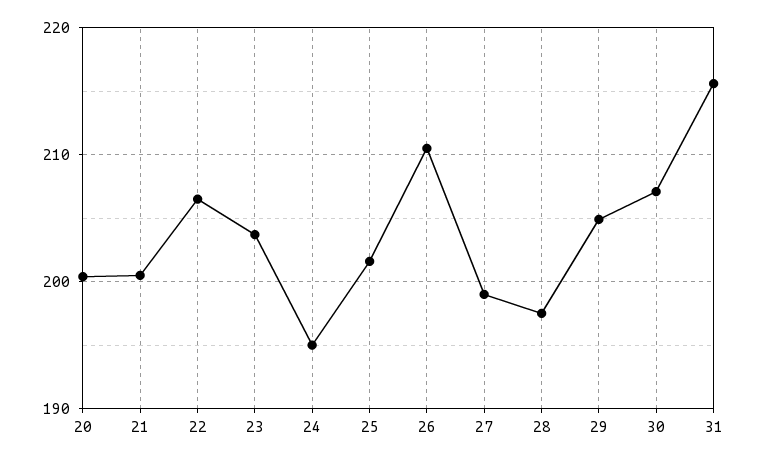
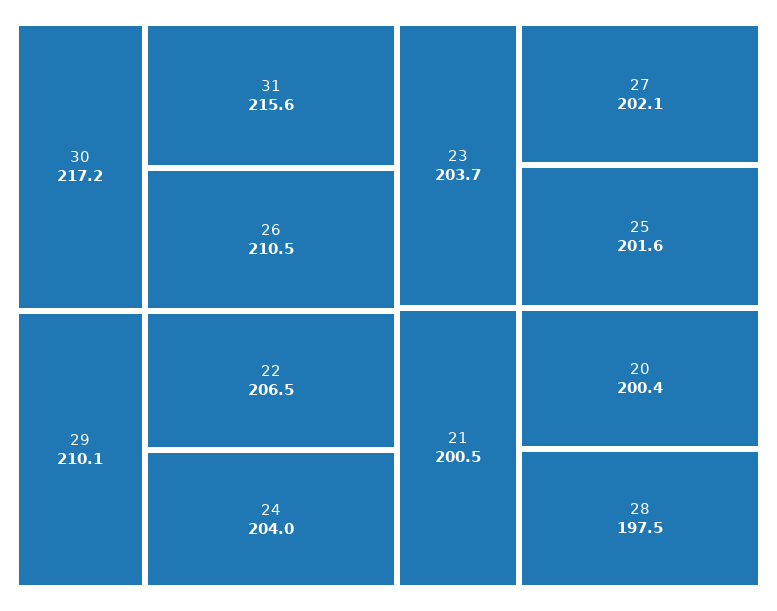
24: 195 -> 204
27: 199 -> 202.1
29: 205 -> 210.1
30: 207 -> 217.2

